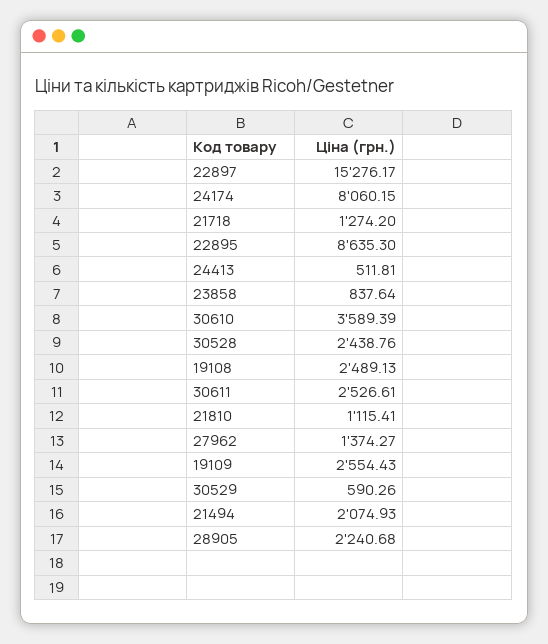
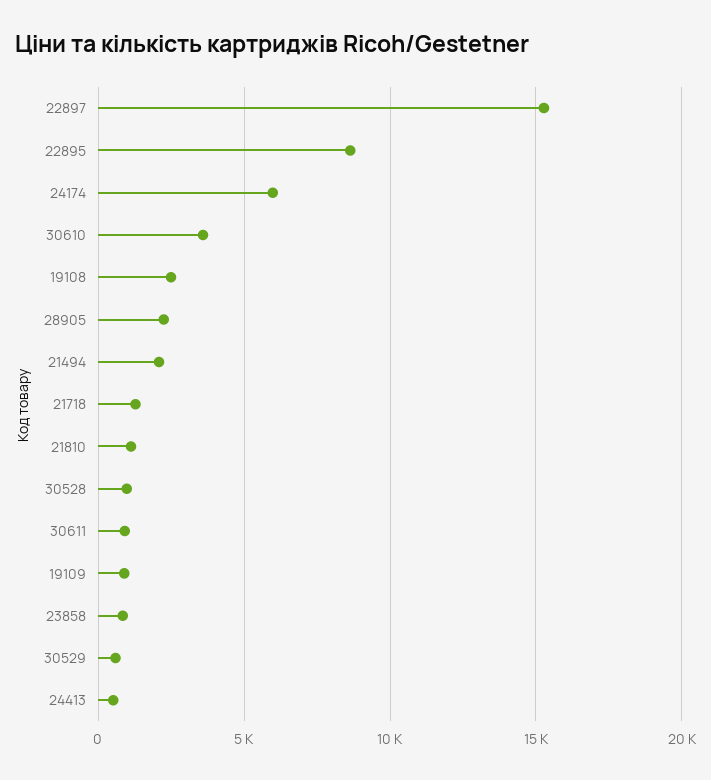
24174: 8060.15 -> 6000
30528: 2438.76 -> 1000
30611: 2526.61 -> 1000
27962: 1374.27 -> none
19109: 2554.43 -> 1000

